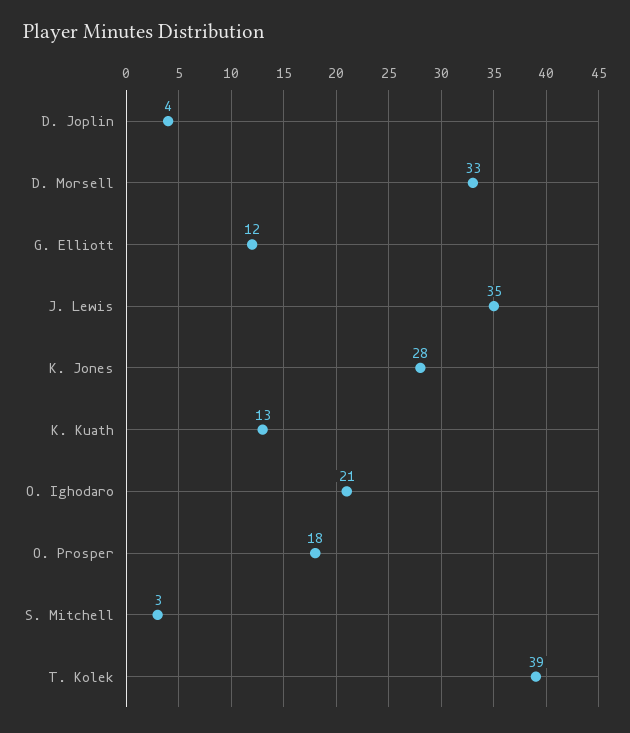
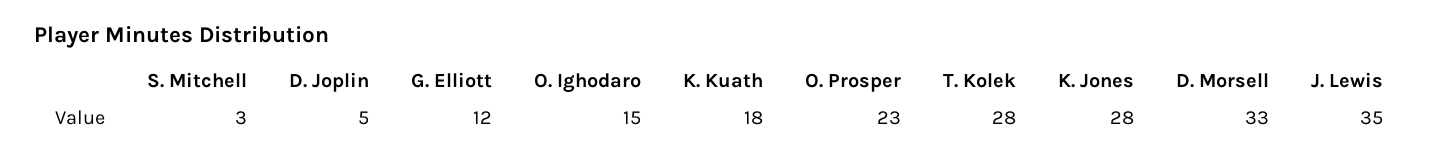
D. Joplin: 4 -> 5
K. Kuath: 13 -> 18
O. Ighodaro: 21 -> 15
O. Prosper: 18 -> 23
T. Kolek: 39 -> 28

